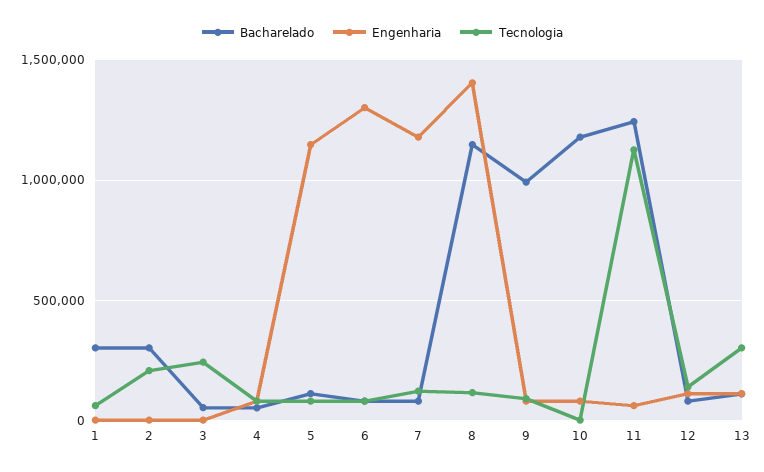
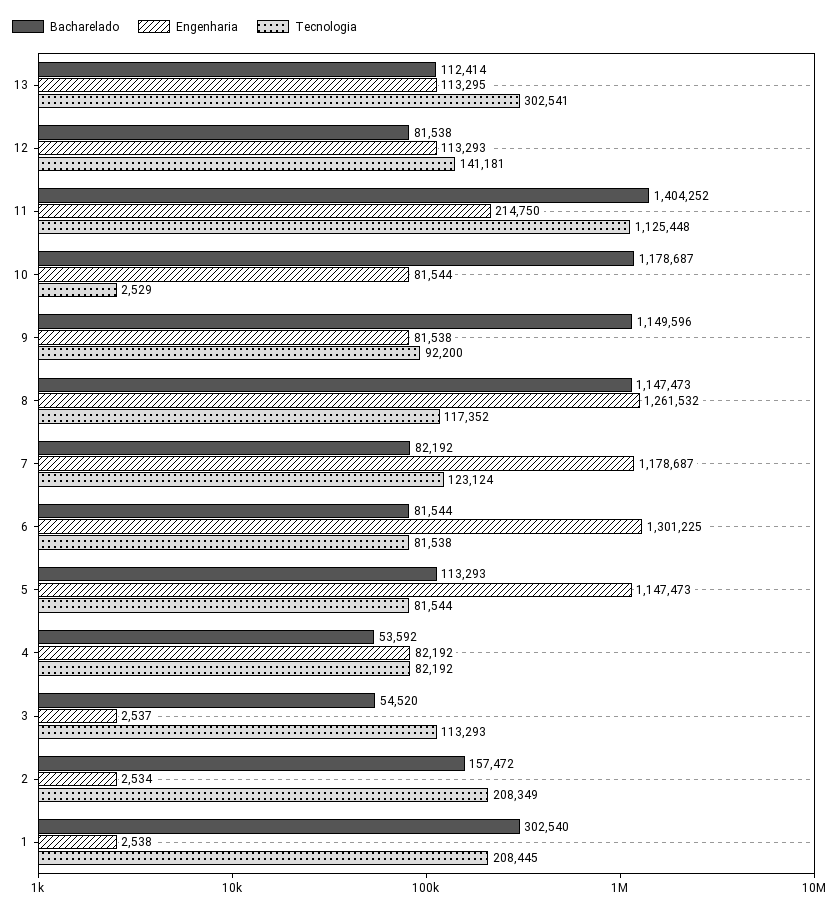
Tecnologia, 1: 50000 -> 208445
Bacharelado, 2: 300000 -> 157472
Tecnologia, 3: 250000 -> 113293
Engenharia, 8: 1400000 -> 1261532
Bacharelado, 9: 1000000 -> 1149596
Bacharelado, 11: 1250000 -> 1404252
Engenharia, 11: 50000 -> 214750

